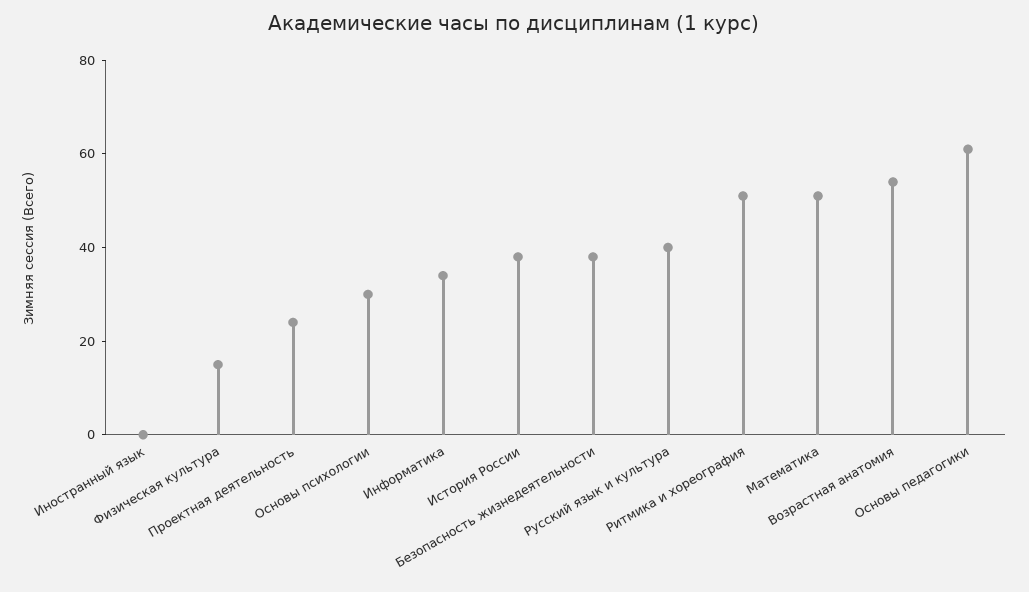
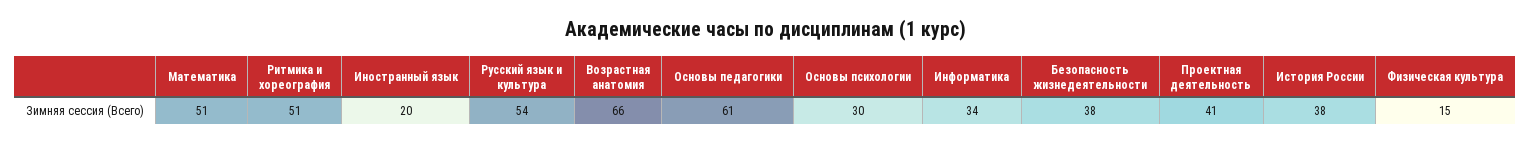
Иностранный язык: 0 -> 20
Проектная деятельность: 25 -> 41
Русский язык и культура: 40 -> 54
Возрастная анатомия: 55 -> 66

